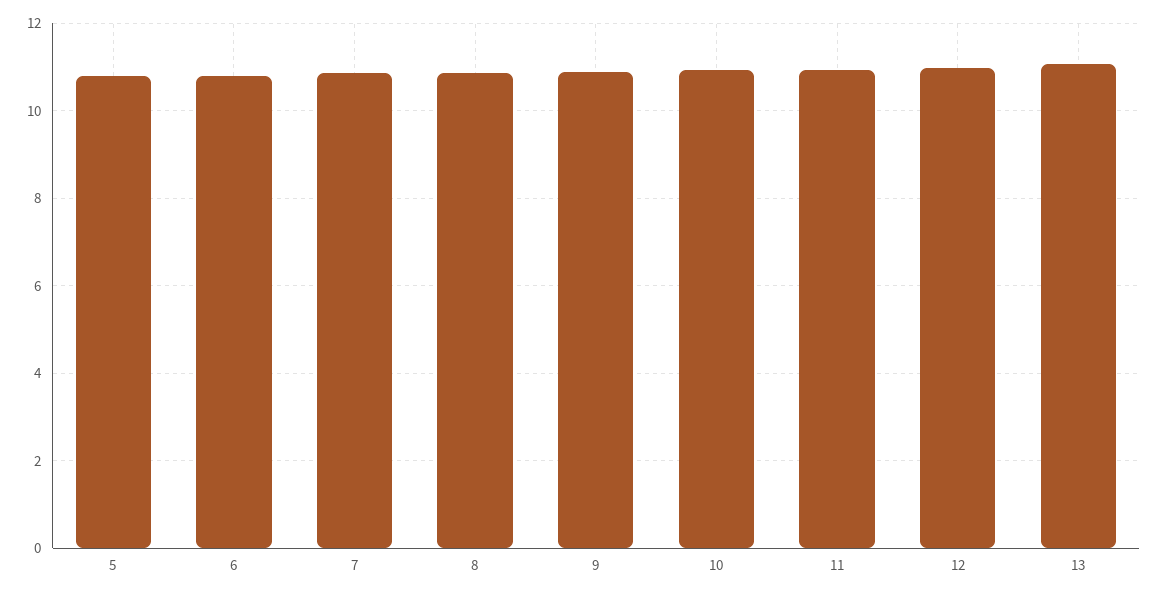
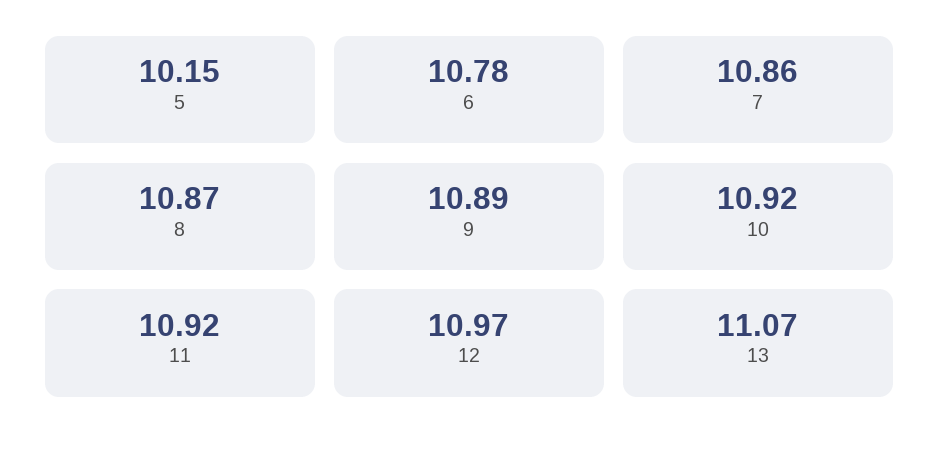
5: 10.8 -> 10.15

